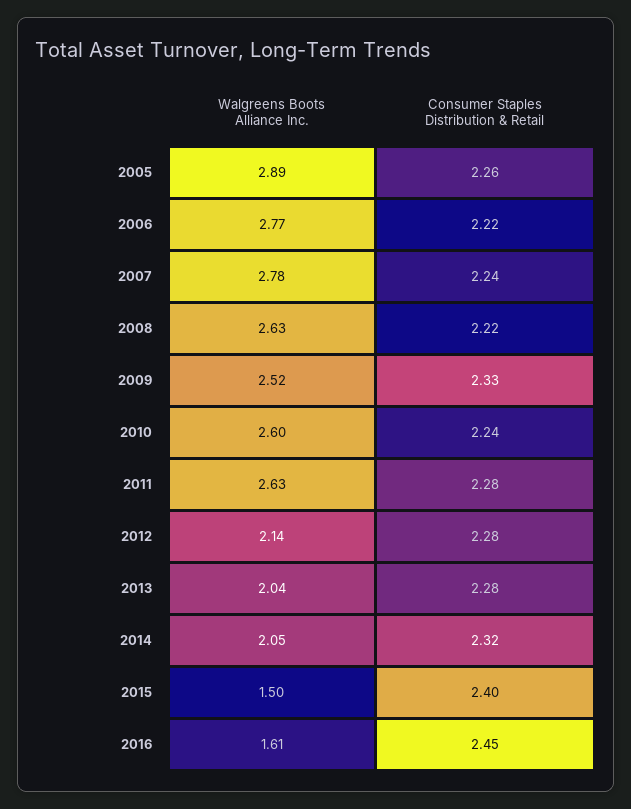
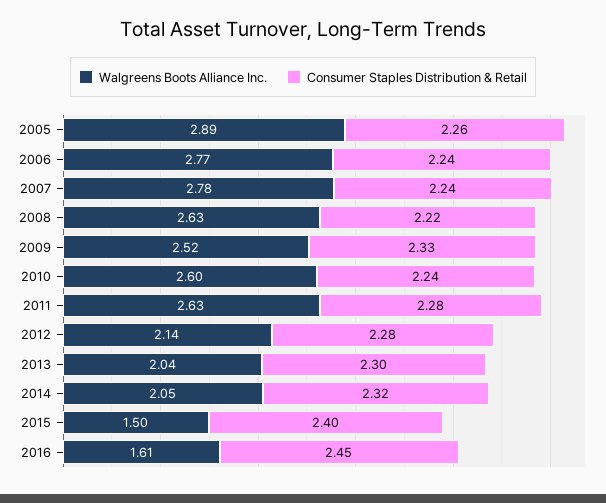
Consumer Staples Distribution & Retail, 2006: 2.22 -> 2.24
Consumer Staples Distribution & Retail, 2013: 2.28 -> 2.3

